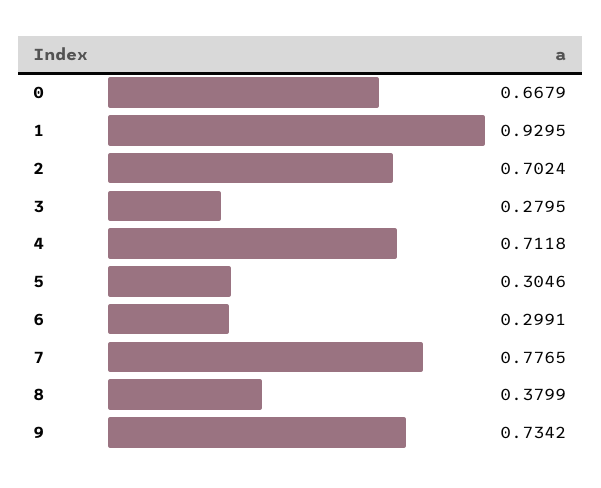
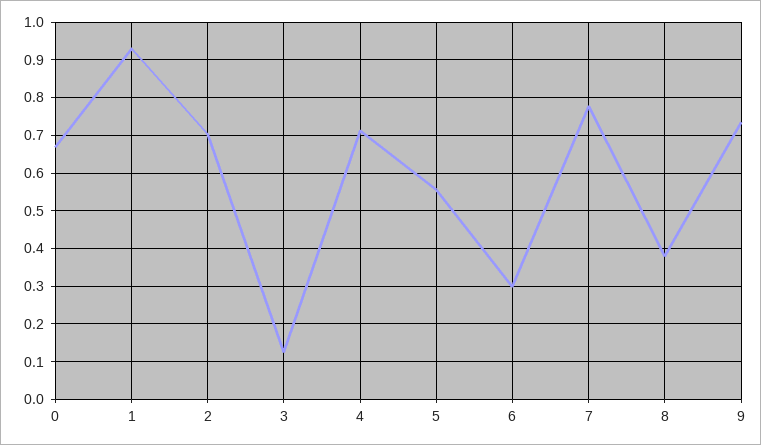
3: 0.2795 -> 0.12
5: 0.3046 -> 0.56

